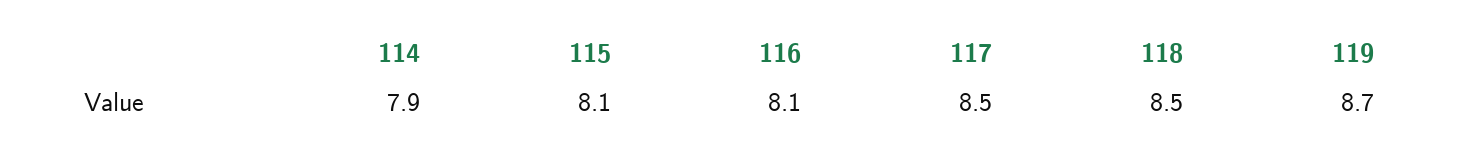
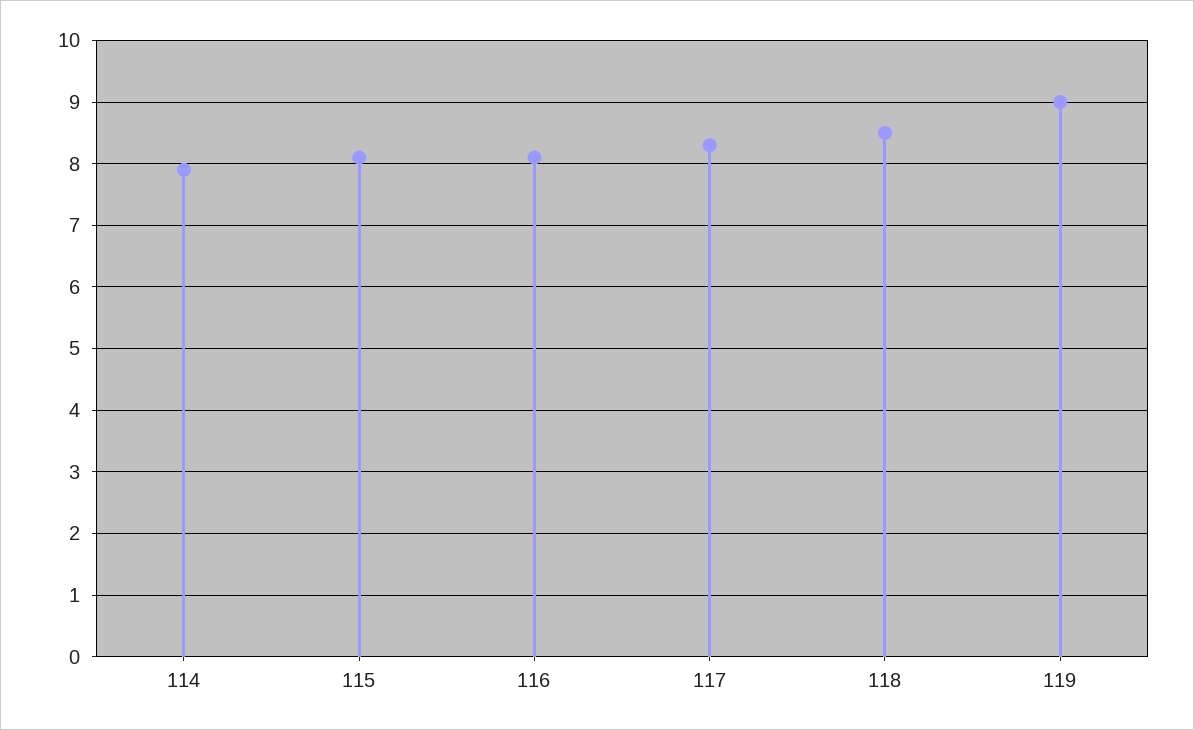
117: 8.5 -> 8.3
119: 8.7 -> 9

